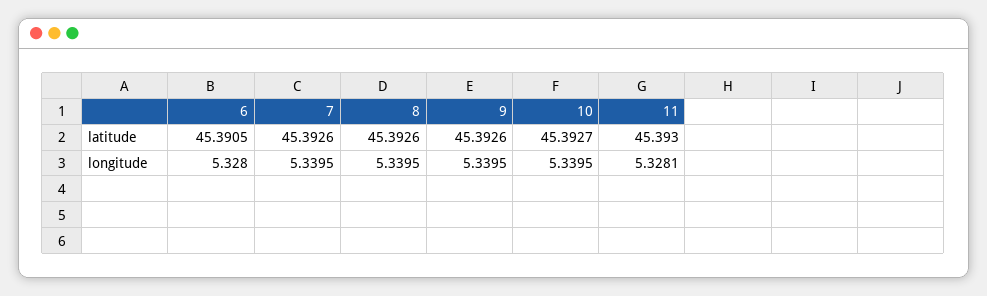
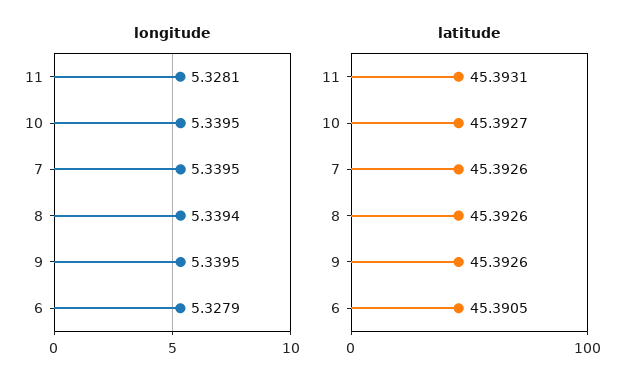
latitude, 11: 45.393 -> 45.3931
longitude, 6: 5.328 -> 5.3279
longitude, 8: 5.3395 -> 5.3394

